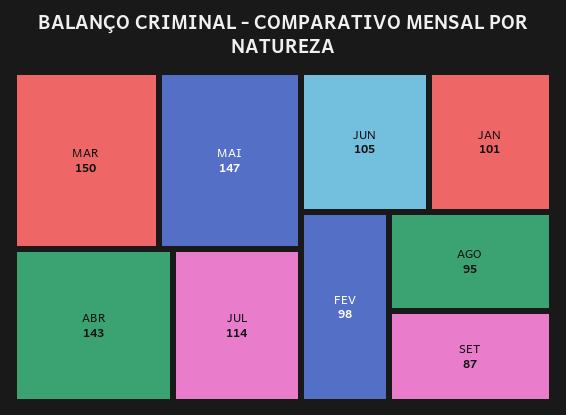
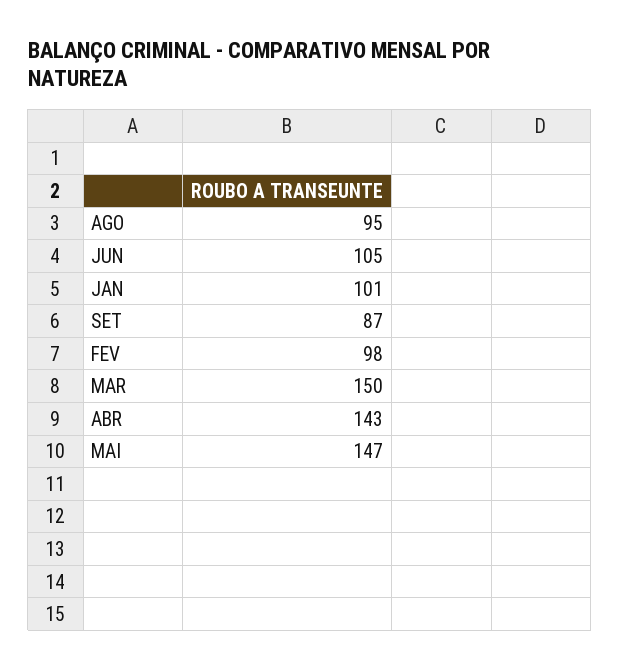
JUL: 114 -> none

